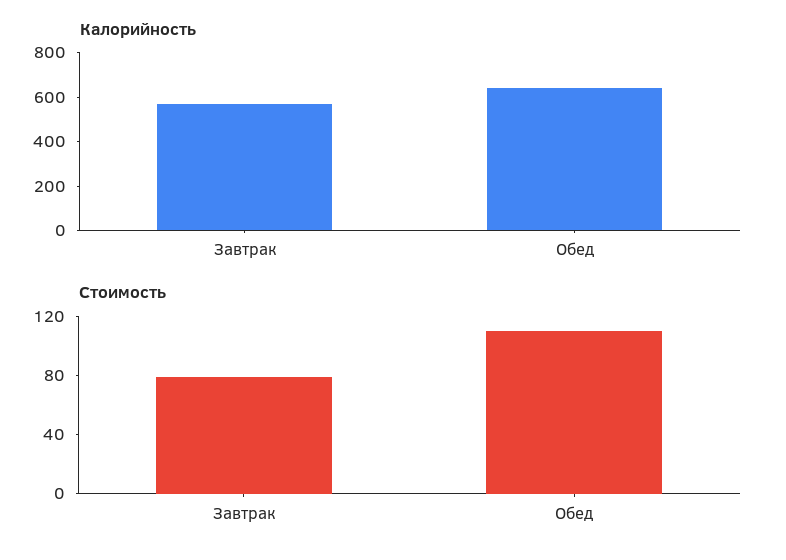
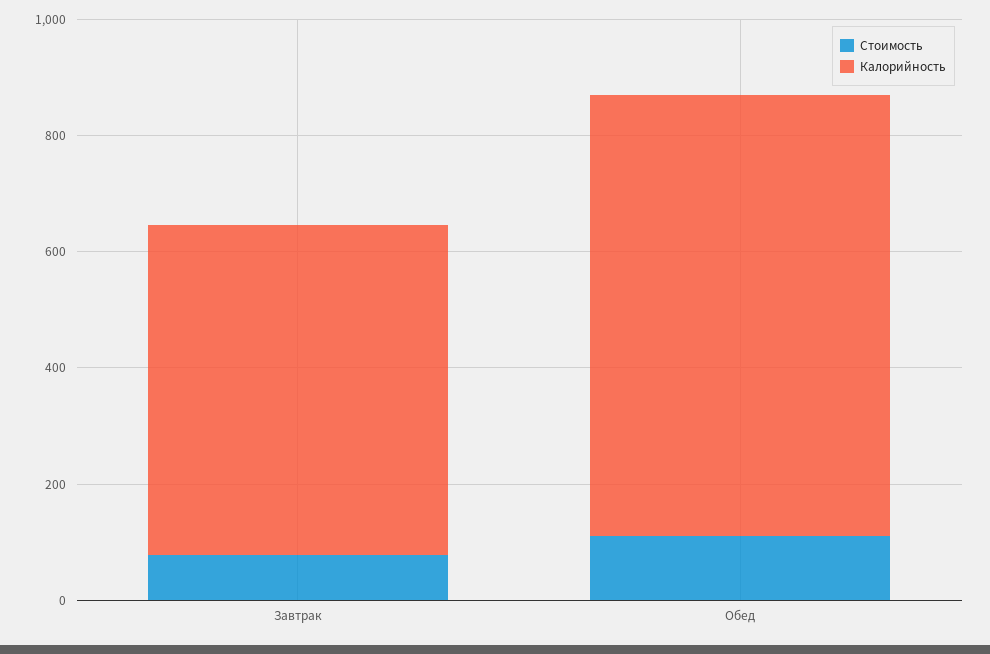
Калорийность, Обед: 650 -> 750

